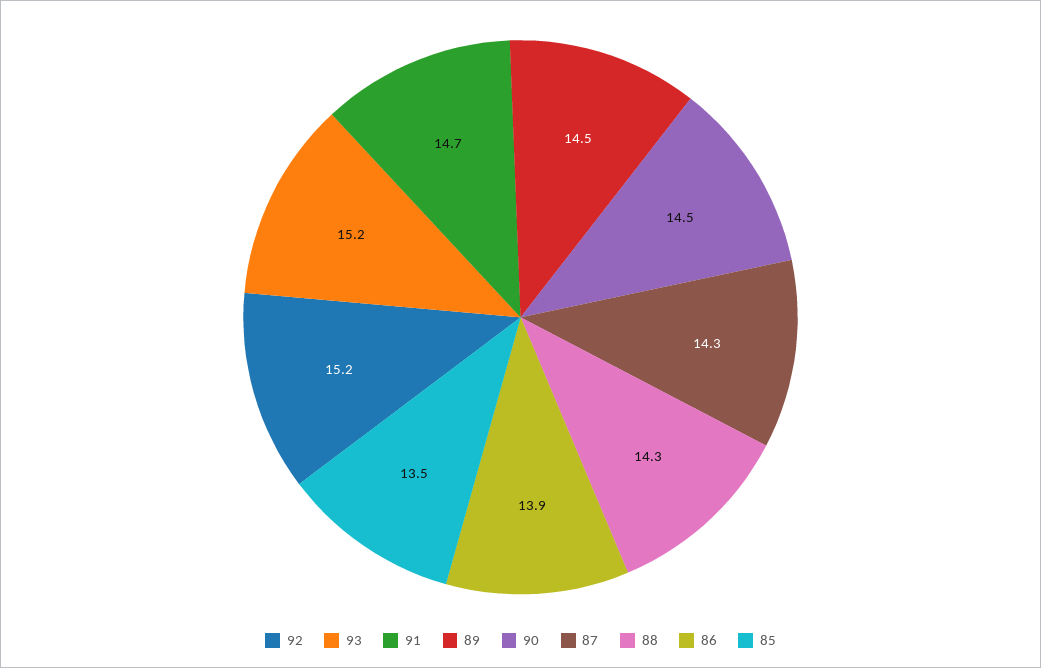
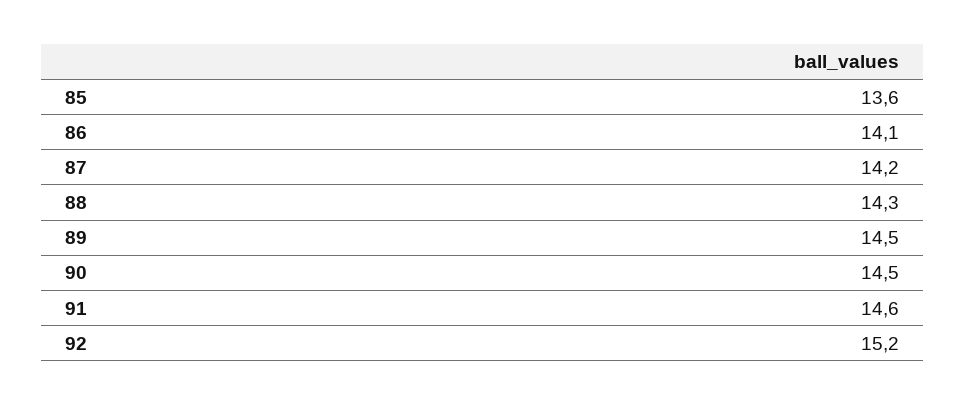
93: 15.2 -> none
91: 14.7 -> 14.6
87: 14.3 -> 14.2
86: 13.9 -> 14.1
85: 13.5 -> 13.6

